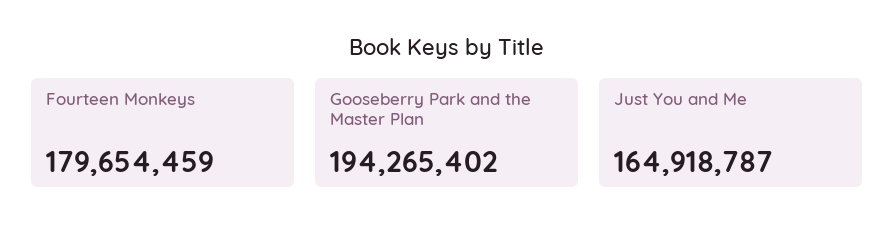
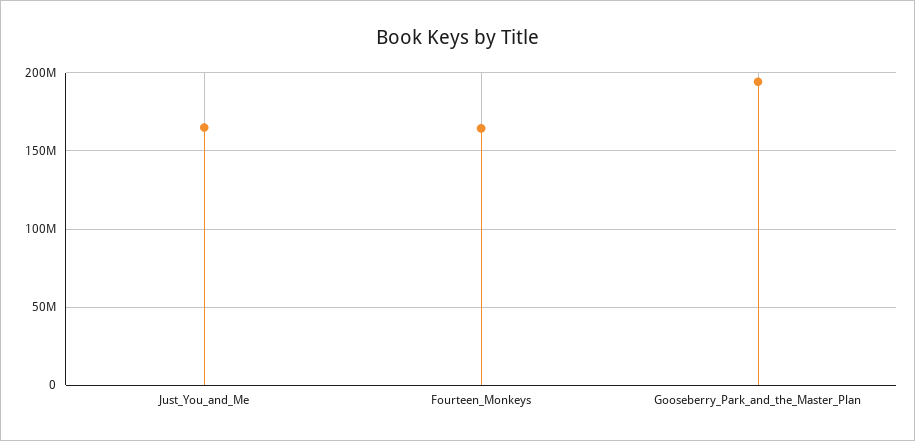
Fourteen Monkeys: 179654459 -> 165000000

